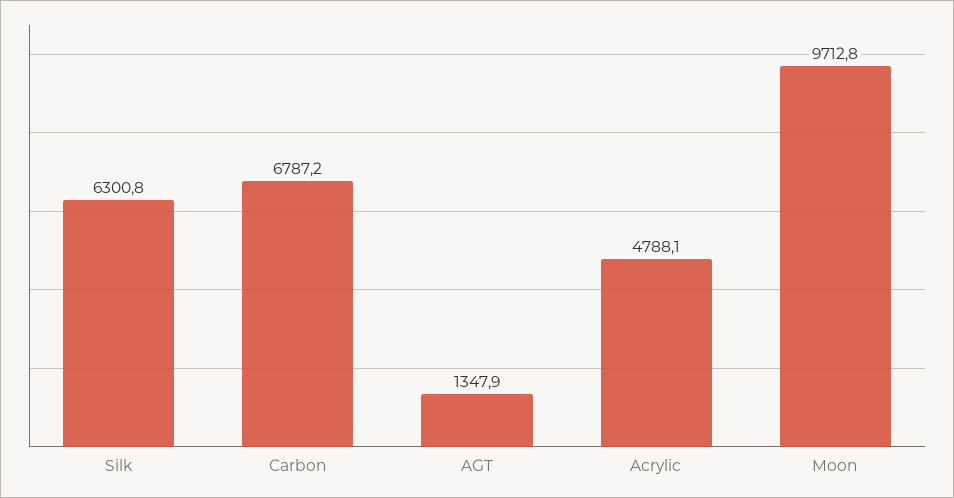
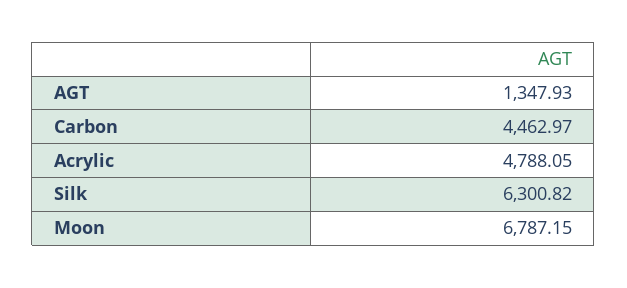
Carbon: 6787.2 -> 4462.97
Moon: 9712.8 -> 6787.15

